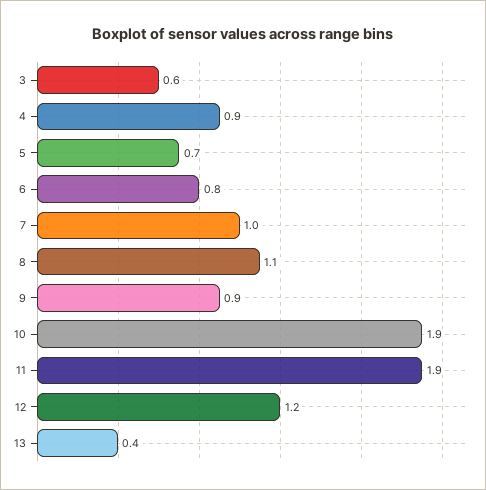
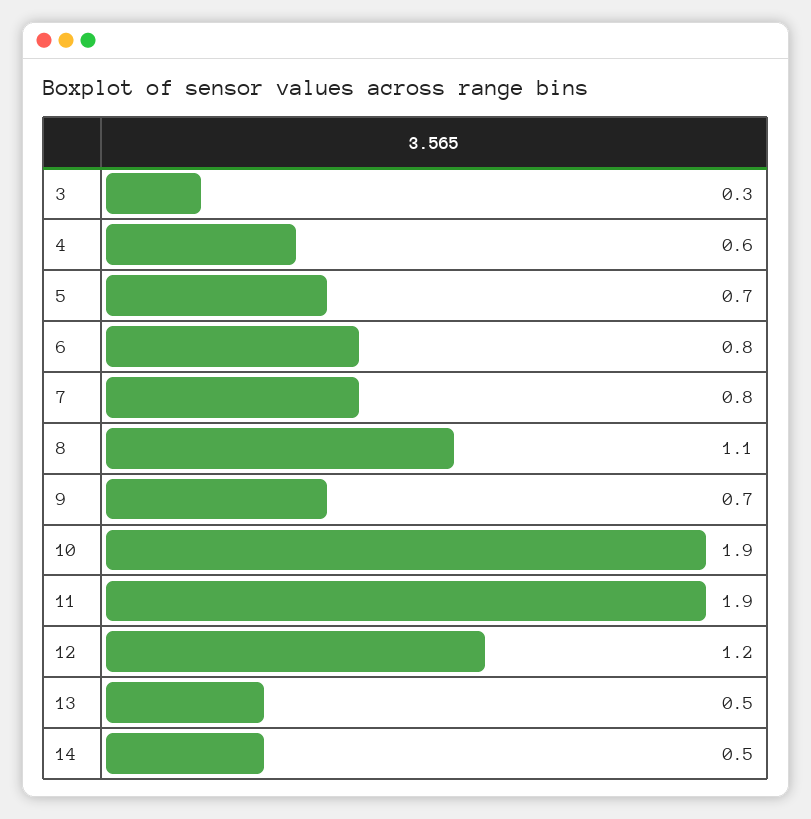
3: 0.6 -> 0.3
4: 0.9 -> 0.6
7: 1 -> 0.8
9: 0.9 -> 0.7
13: 0.4 -> 0.5
14: none -> 0.5

